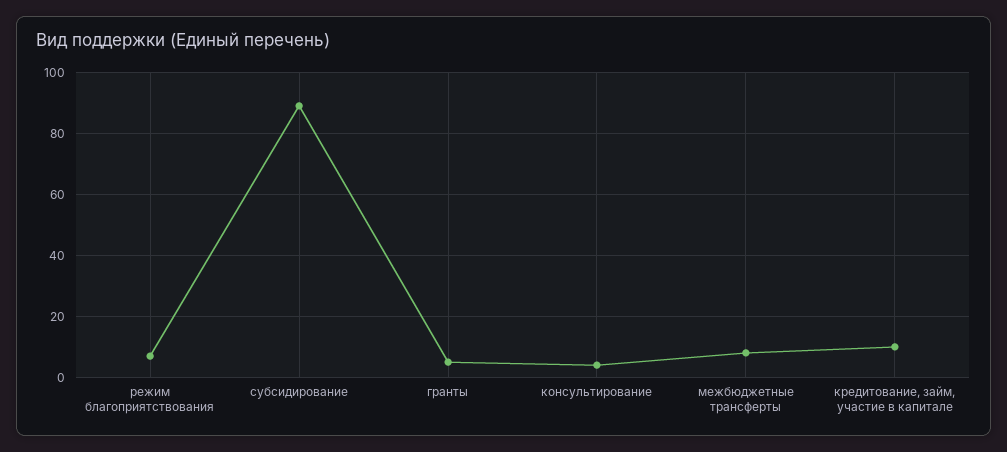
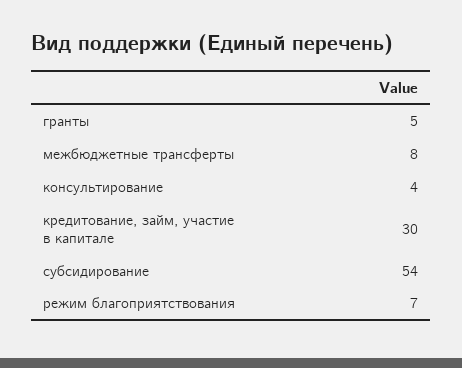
субсидирование: 90 -> 54
кредитование, займ, участие в капитале: 10 -> 30

